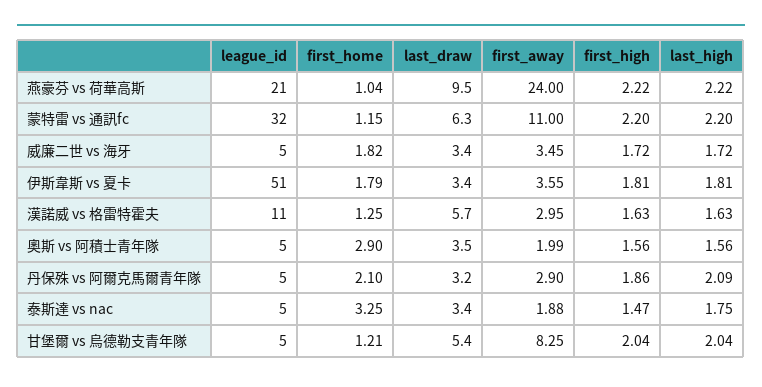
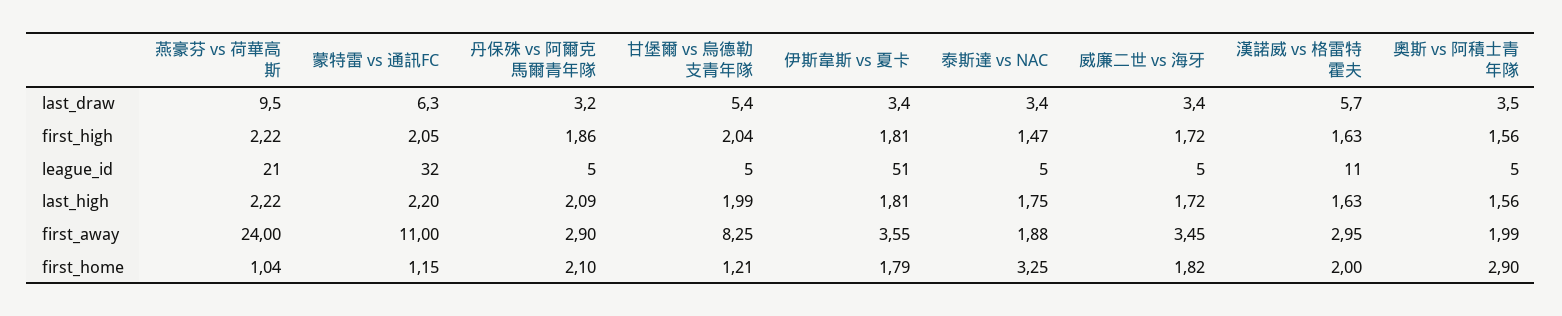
first_high, 蒙特雷 vs 通訊fc: 2.2 -> 2.05
first_home, 漢諾威 vs 格雷特霍夫: 1.25 -> 2
last_high, 甘堡爾 vs 烏德勒支青年隊: 2.04 -> 1.99

